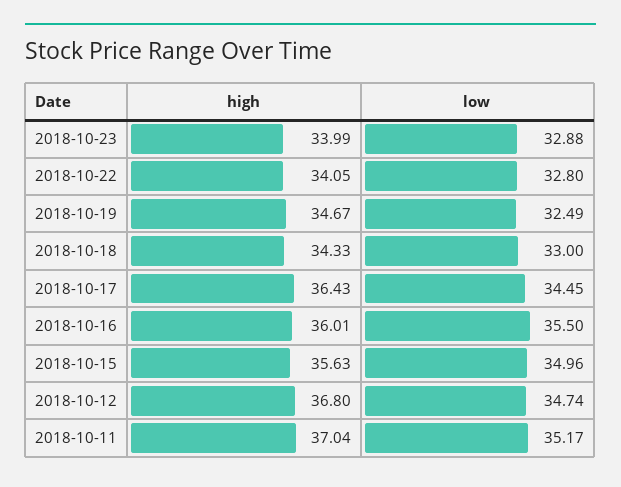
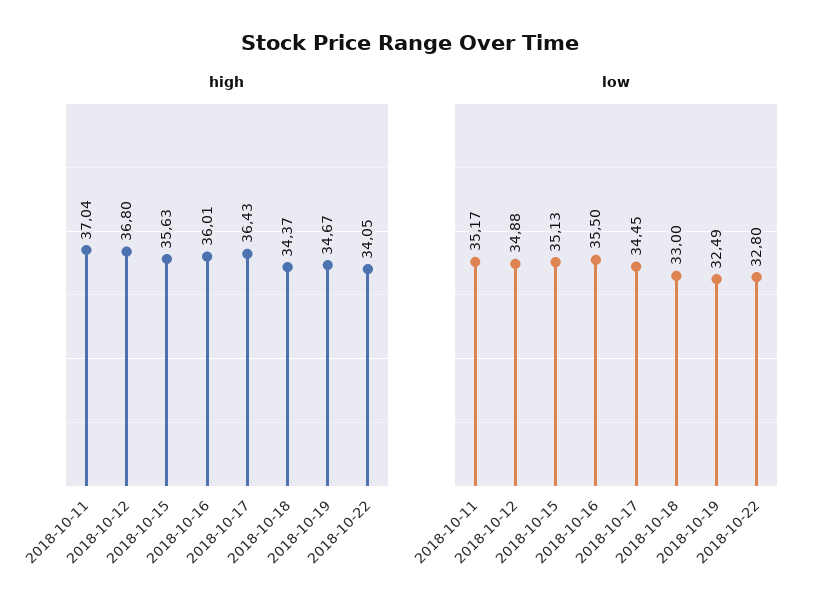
high, 2018-10-23: 33.99 -> none
low, 2018-10-23: 32.88 -> none
high, 2018-10-18: 34.33 -> 34.37
low, 2018-10-15: 34.96 -> 35.13
low, 2018-10-12: 34.74 -> 34.88

